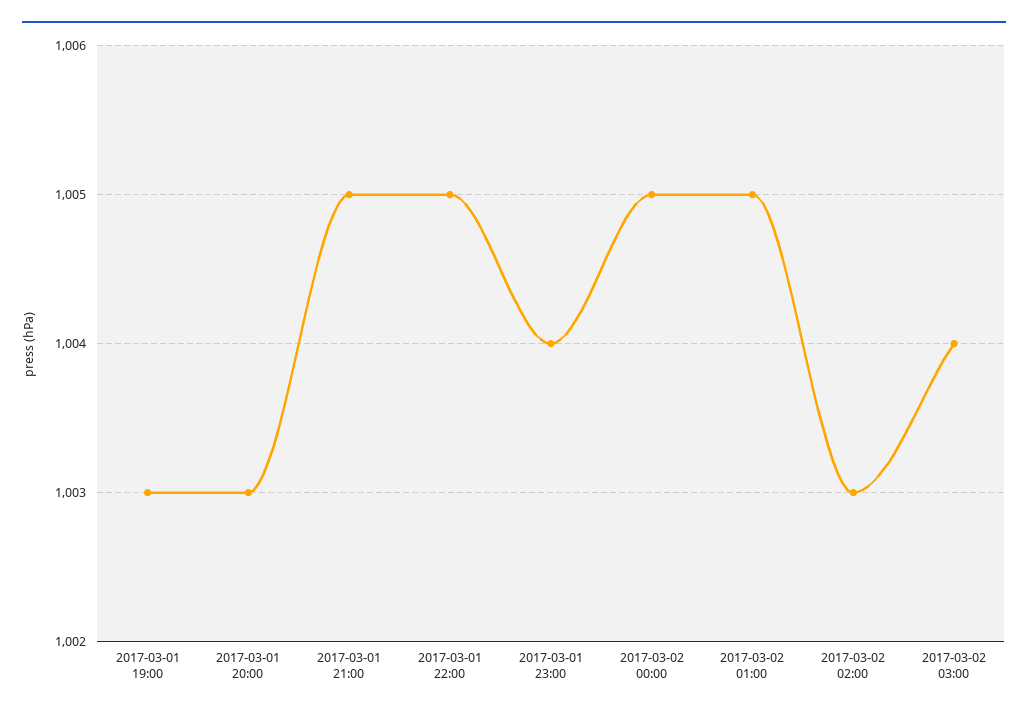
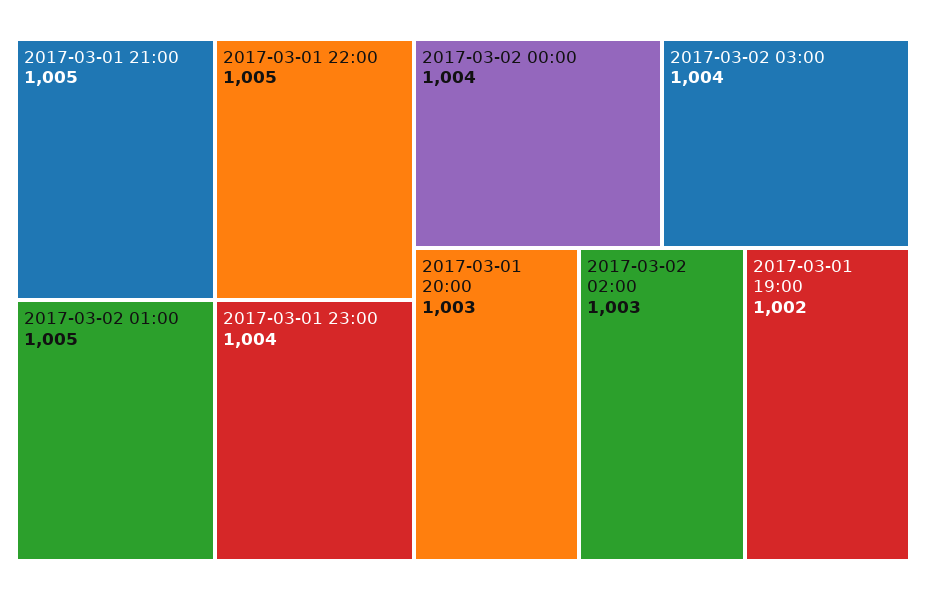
2017-03-01 19:00: 1003 -> 1002
2017-03-02 00:00: 1005 -> 1004

